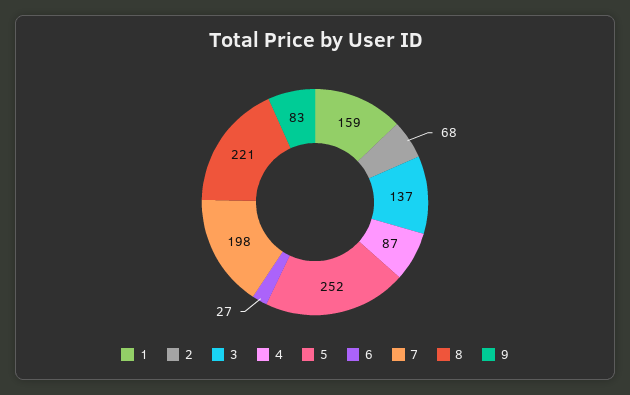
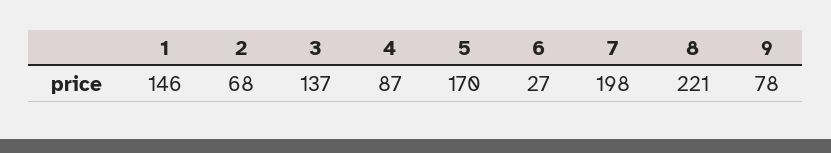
1: 159 -> 146
5: 252 -> 170
9: 83 -> 78

